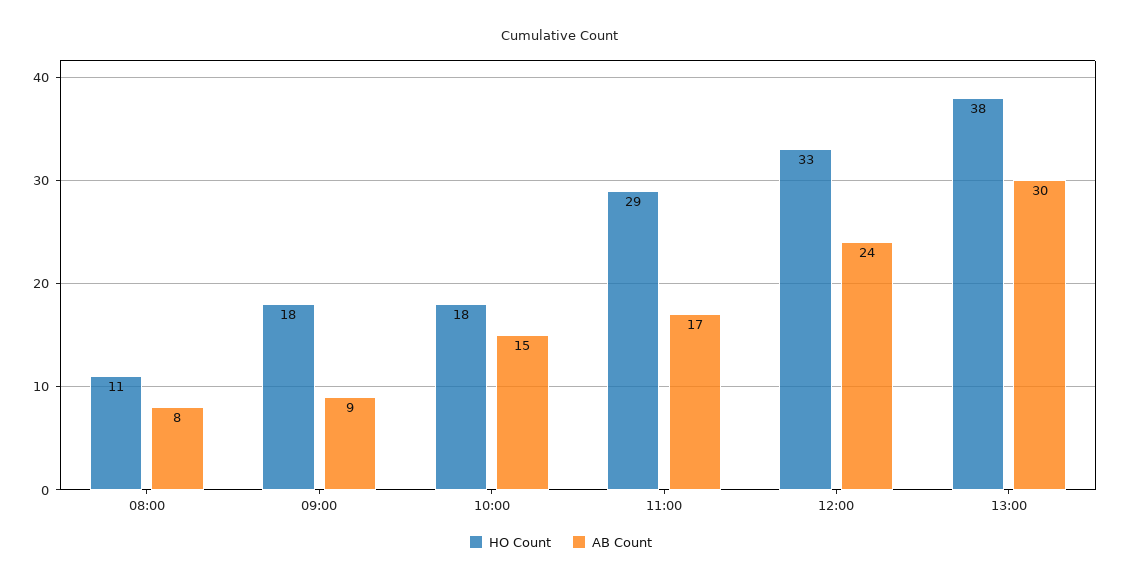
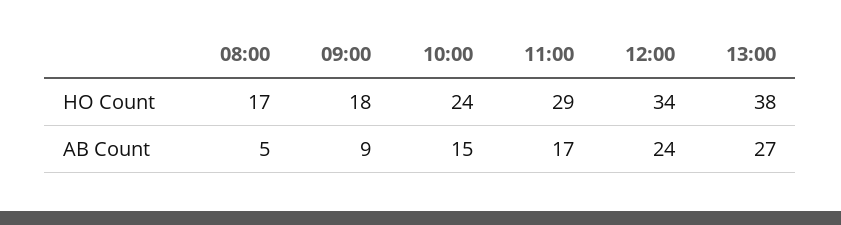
HO Count, 08:00: 11 -> 17
AB Count, 08:00: 8 -> 5
HO Count, 10:00: 18 -> 24
HO Count, 12:00: 33 -> 34
AB Count, 13:00: 30 -> 27

